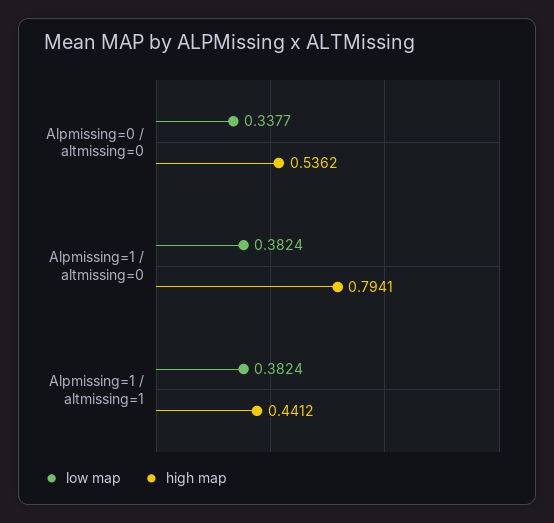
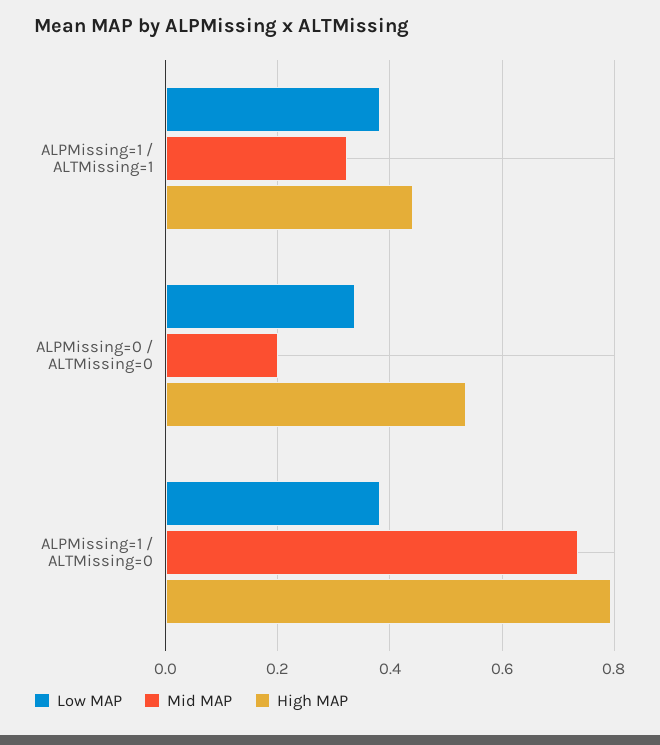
Mid MAP, Alpmissing=1 / altmissing=1: none -> 0.32
Mid MAP, Alpmissing=0 / altmissing=0: none -> 0.2
Mid MAP, Alpmissing=1 / altmissing=0: none -> 0.74

